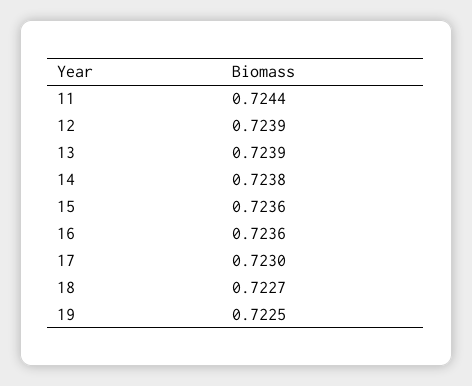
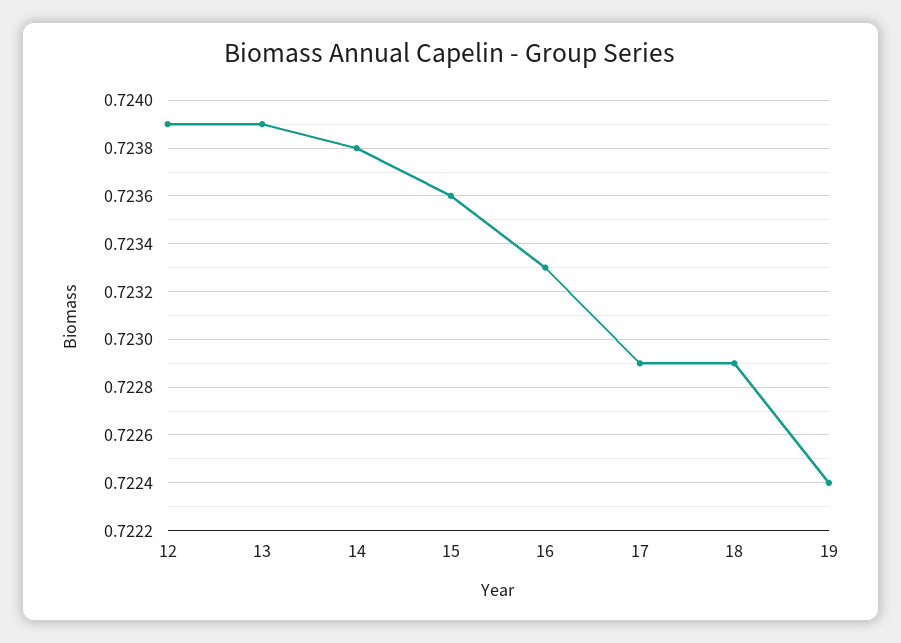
11: 0.7244 -> none
16: 0.7236 -> 0.7233
17: 0.723 -> 0.7229
18: 0.7227 -> 0.7229
19: 0.7225 -> 0.7224

